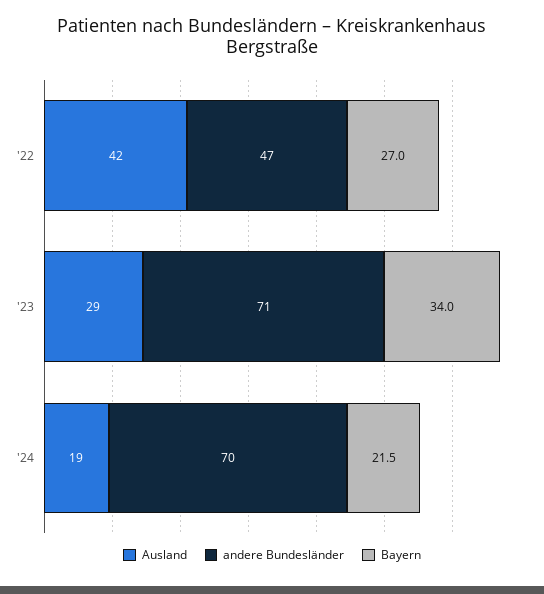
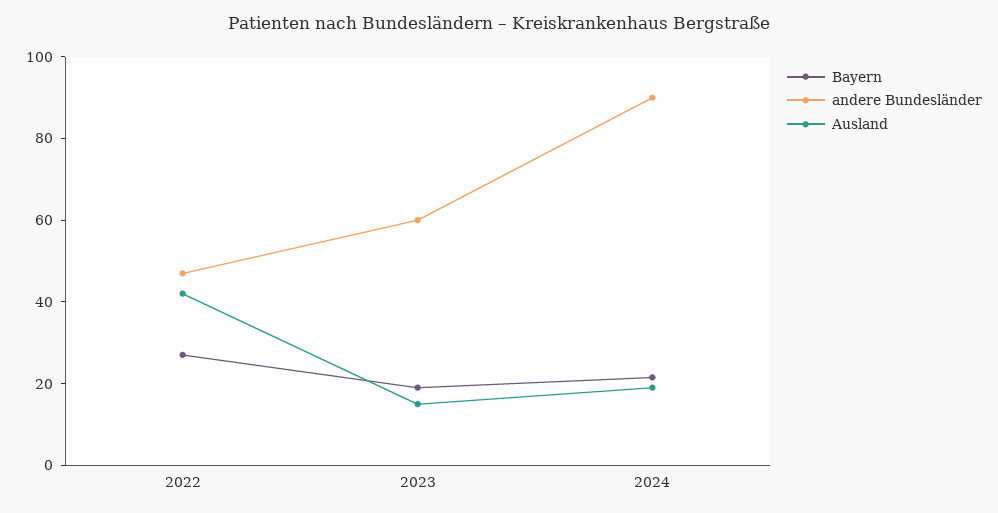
Ausland, '23: 29 -> 15
andere Bundesländer, '23: 71 -> 60
Bayern, '23: 34 -> 20
andere Bundesländer, '24: 70 -> 90

